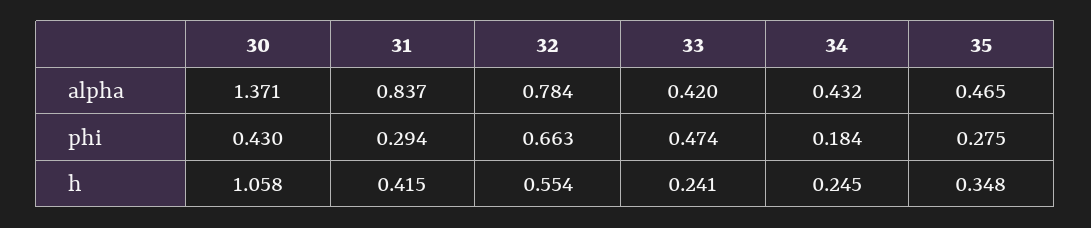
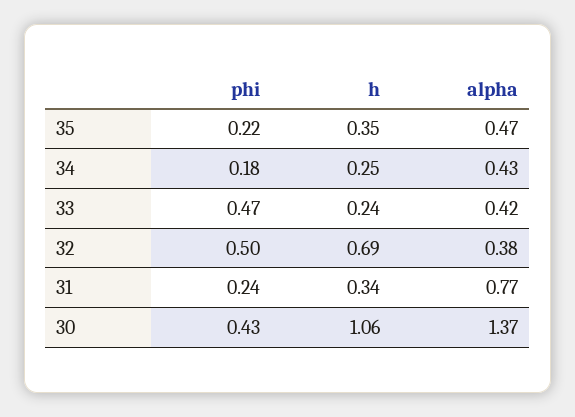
31, alpha: 0.837 -> 0.77
32, alpha: 0.784 -> 0.38
31, phi: 0.294 -> 0.24
32, phi: 0.663 -> 0.5
35, phi: 0.275 -> 0.22
31, h: 0.415 -> 0.34
32, h: 0.554 -> 0.69

